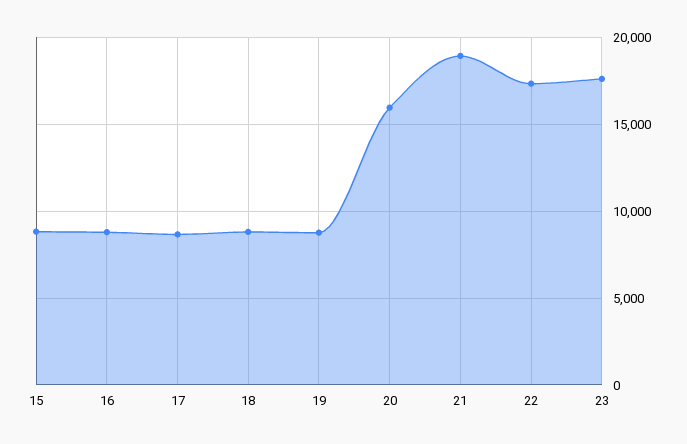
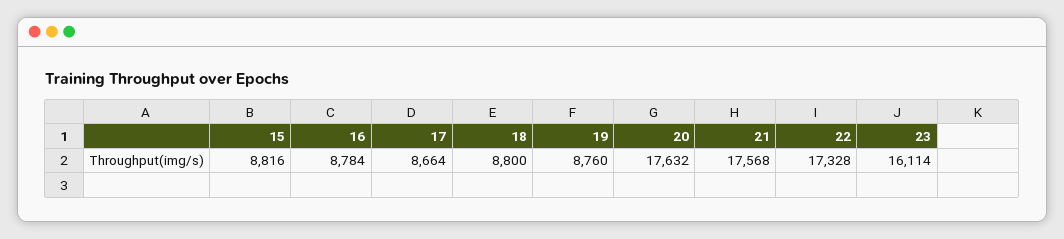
20: 16000 -> 17632
21: 19000 -> 17568
23: 17500 -> 16114

